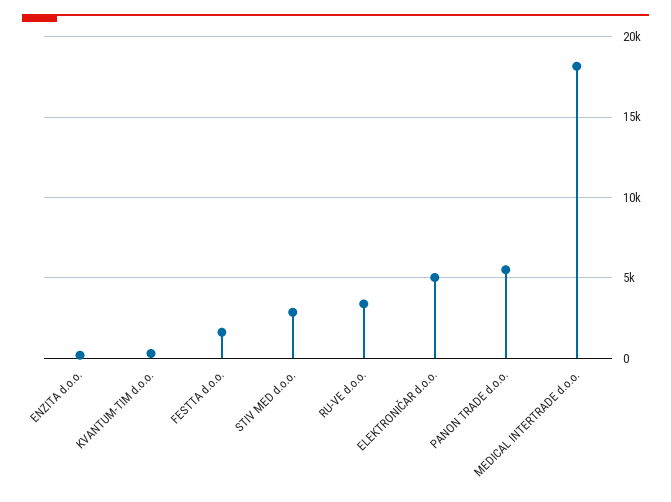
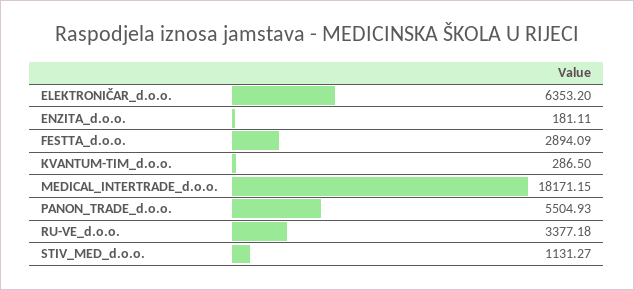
FESTTA d.o.o.: 1500 -> 2894.09
STIV MED d.o.o.: 3000 -> 1131.27
ELEKTRONIČAR d.o.o.: 5000 -> 6353.2

